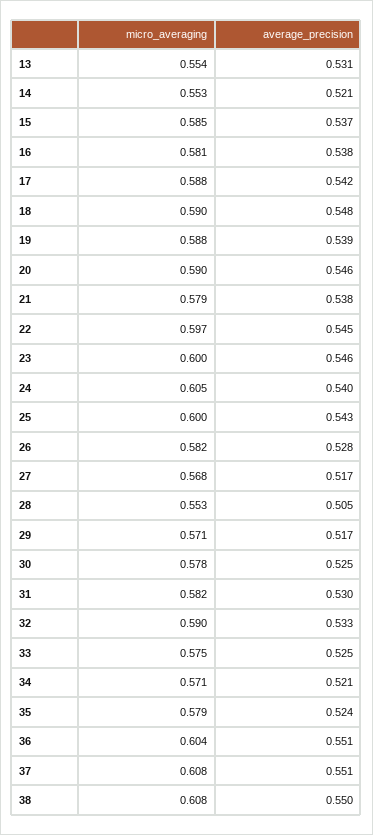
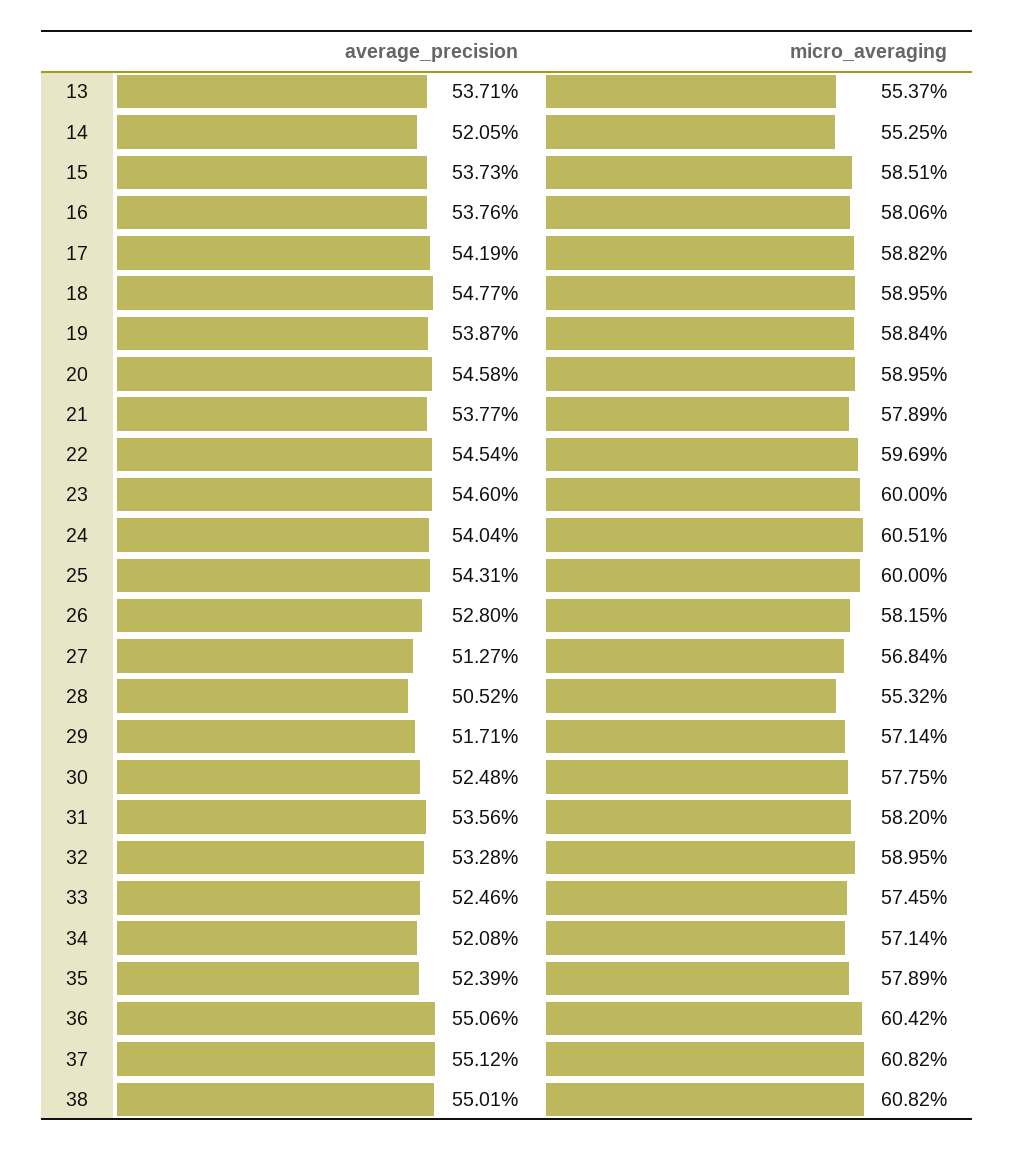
average_precision, 13: 0.531 -> 0.5371
average_precision, 27: 0.517 -> 0.5127
average_precision, 31: 0.53 -> 0.5356

